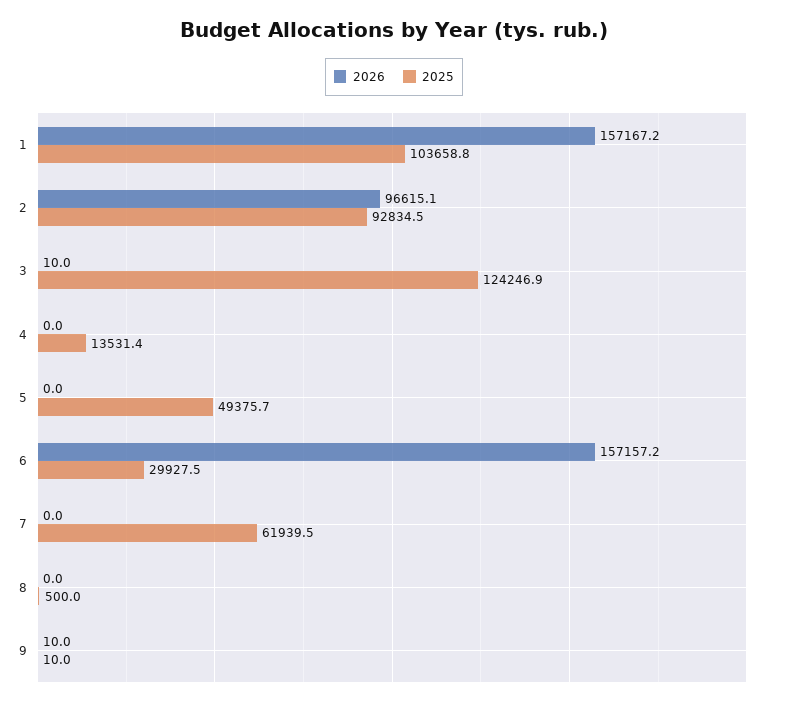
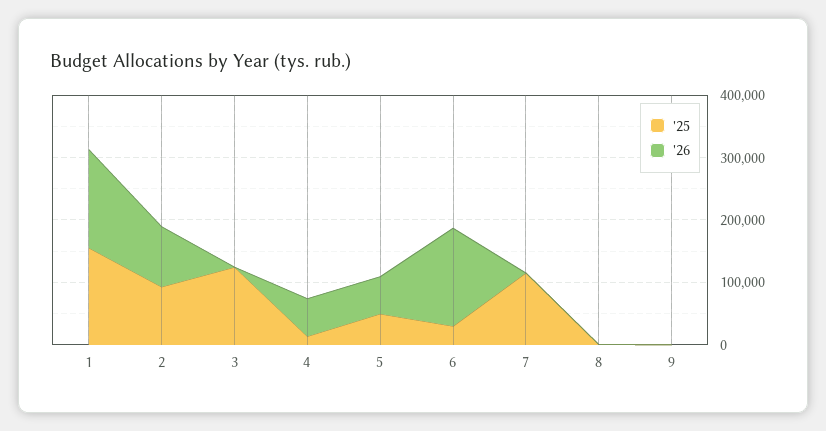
2025, 1: 103658.8 -> 160000
2026, 4: 0 -> 60000
2026, 5: 0 -> 60000
2025, 7: 61939.5 -> 120000

